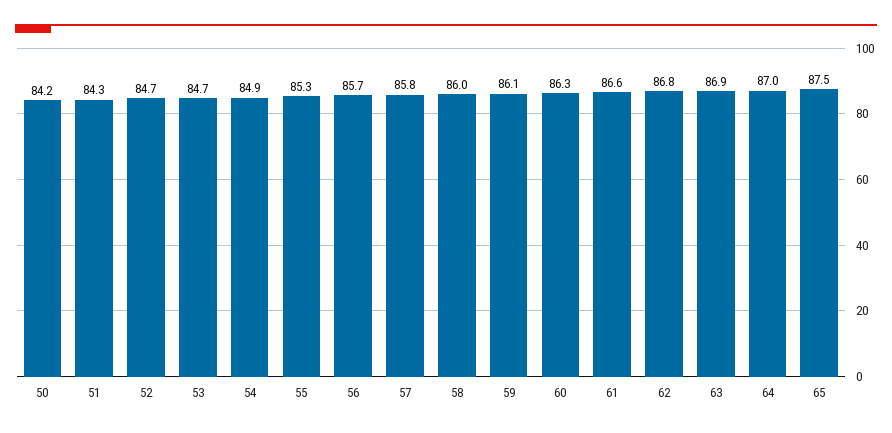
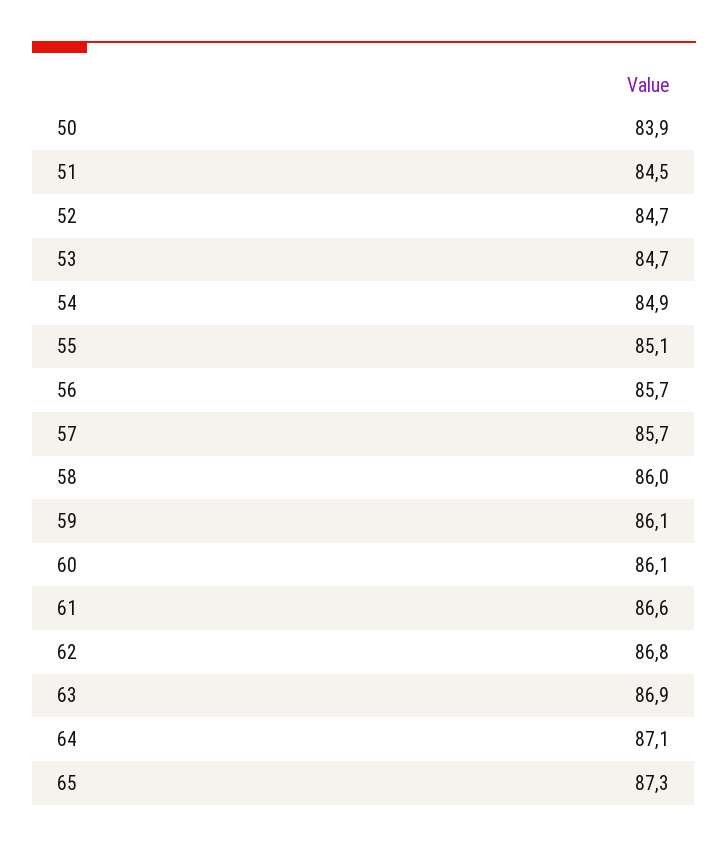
50: 84.2 -> 83.9
51: 84.3 -> 84.5
55: 85.3 -> 85.1
57: 85.8 -> 85.7
60: 86.3 -> 86.1
64: 87 -> 87.1
65: 87.5 -> 87.3

